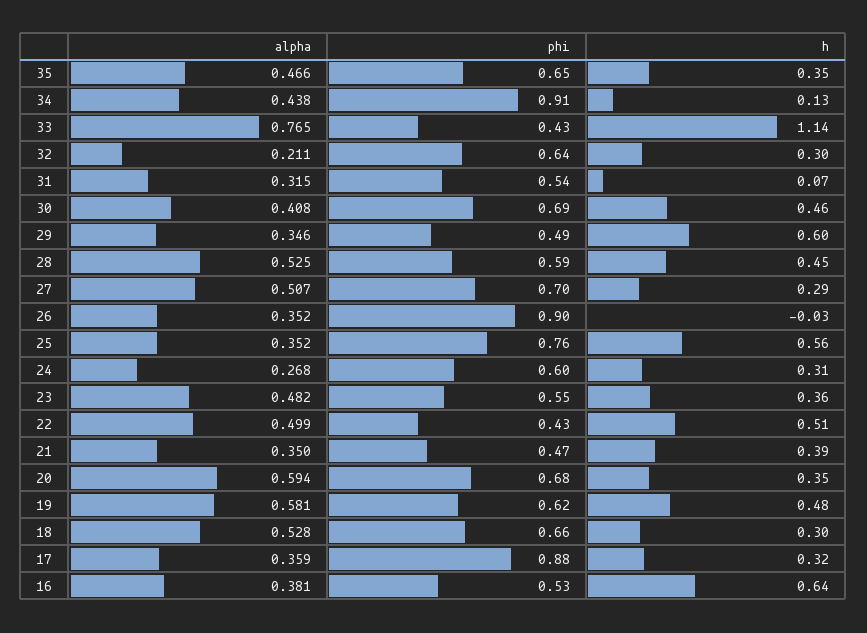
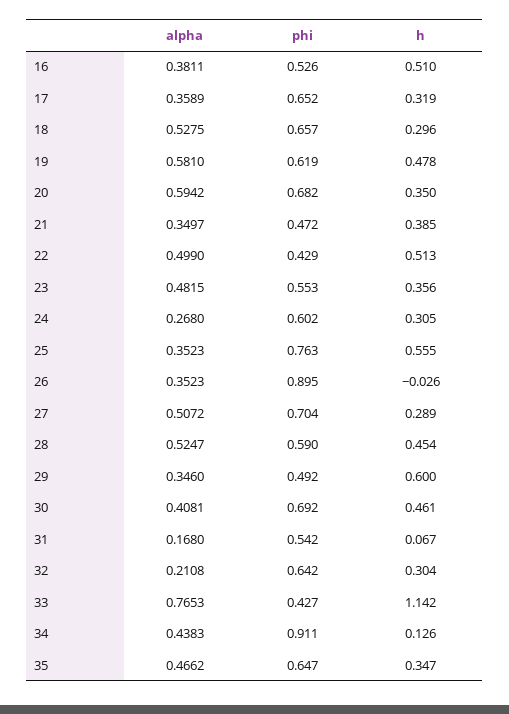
alpha, 31: 0.315 -> 0.168
phi, 17: 0.88 -> 0.652
h, 16: 0.64 -> 0.51

